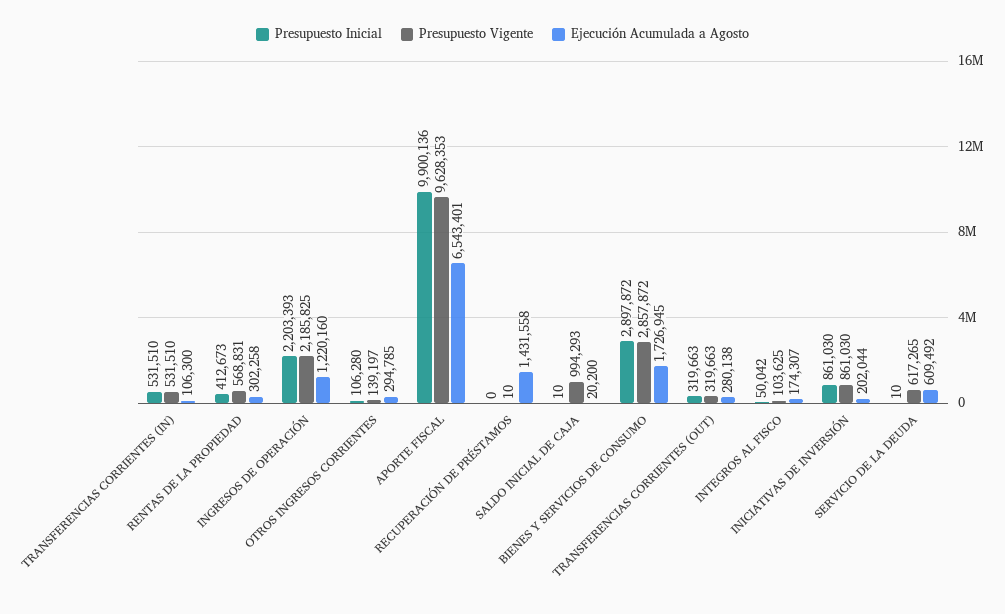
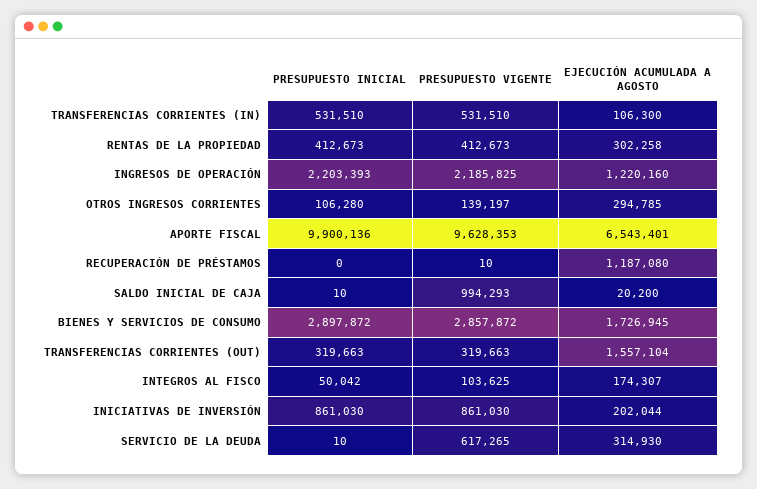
Presupuesto Vigente, RENTAS DE LA PROPIEDAD: 568831 -> 412673
Ejecución Acumulada a Agosto, RECUPERACIÓN DE PRÉSTAMOS: 1431558 -> 1187080
Ejecución Acumulada a Agosto, TRANSFERENCIAS CORRIENTES (OUT): 280138 -> 1557104
Ejecución Acumulada a Agosto, SERVICIO DE LA DEUDA: 609492 -> 314930

